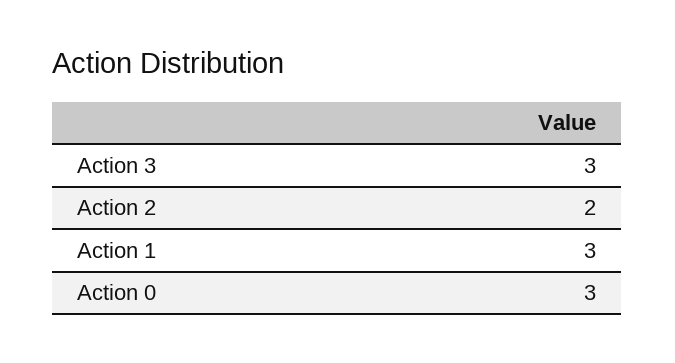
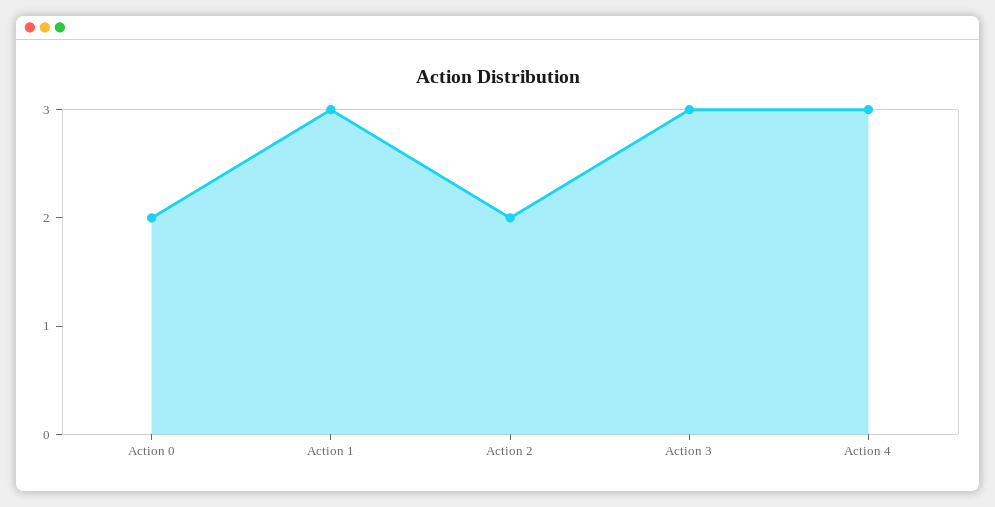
Action 0: 3 -> 2
Action 4: none -> 3

